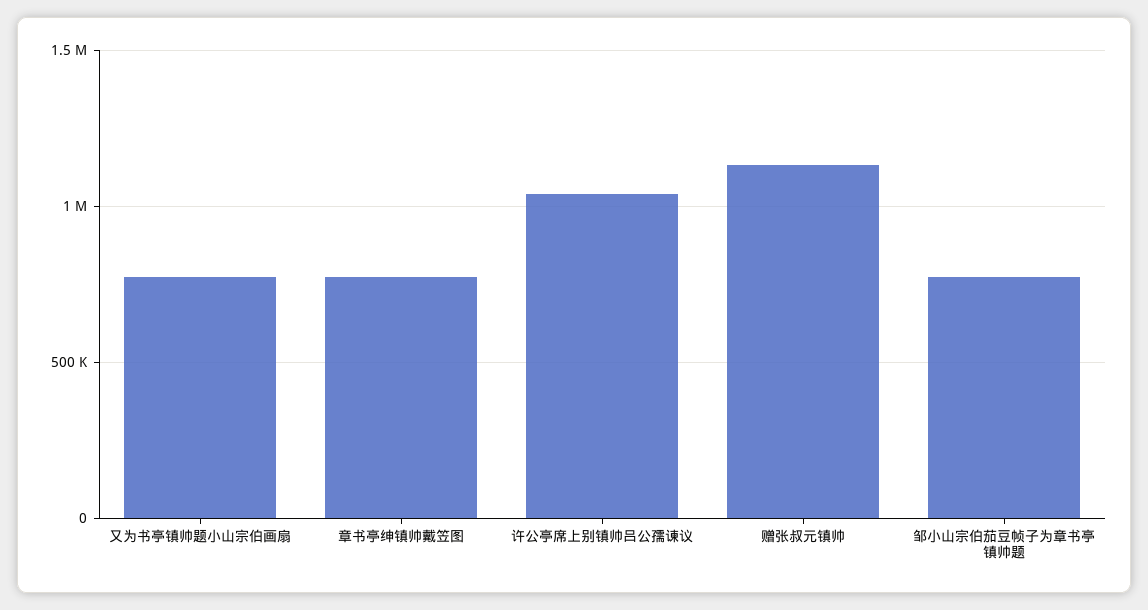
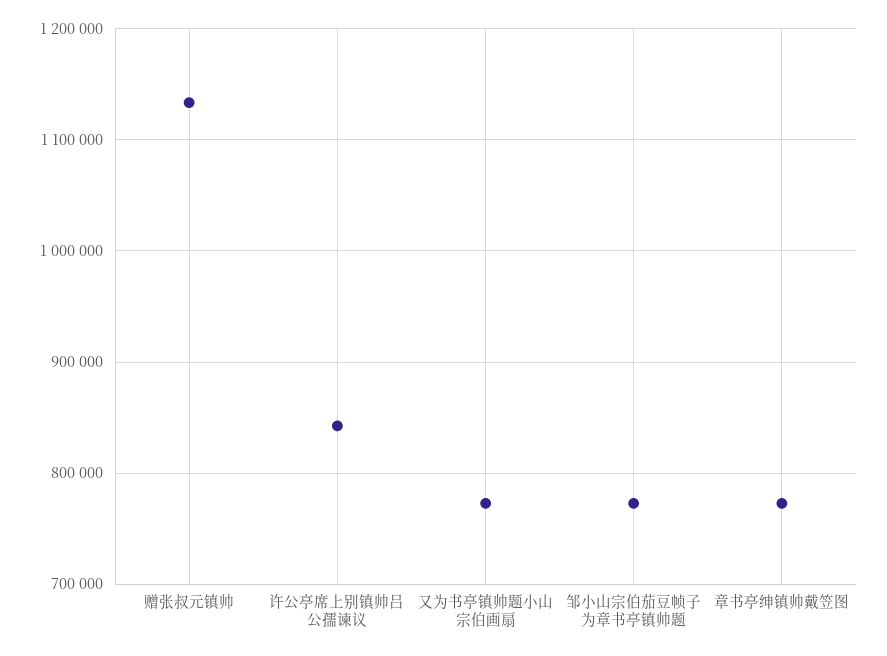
许公亭席上别镇帅吕公孺谏议: 1050000 -> 840000

